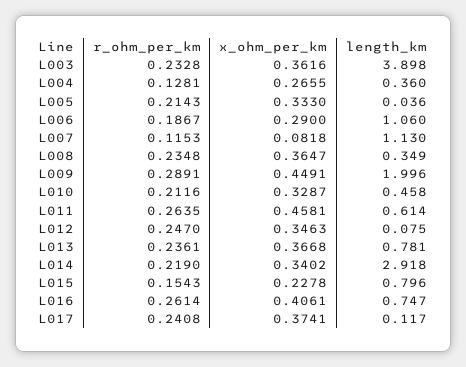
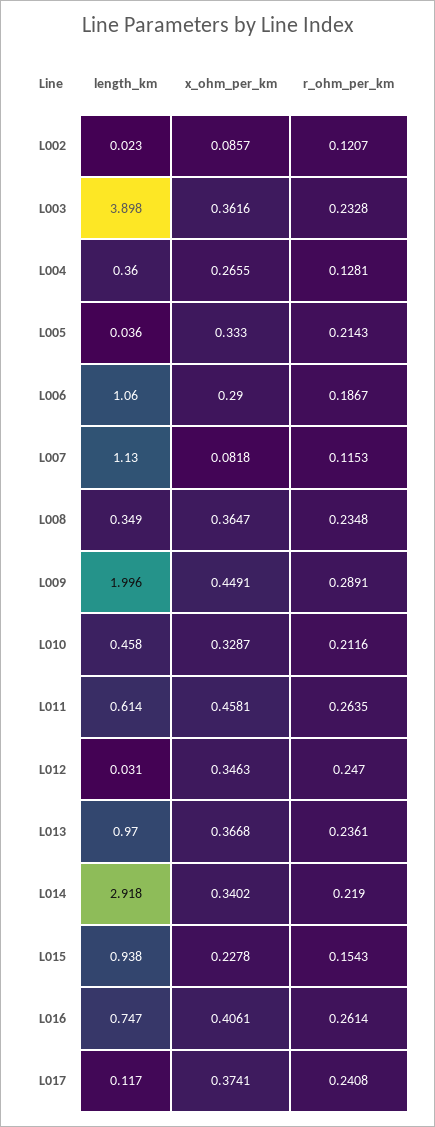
length_km, L012: 0.075 -> 0.031
length_km, L013: 0.781 -> 0.97
length_km, L015: 0.796 -> 0.938
length_km, L002: none -> 0.023
x_ohm_per_km, L002: none -> 0.0857
r_ohm_per_km, L002: none -> 0.1207

